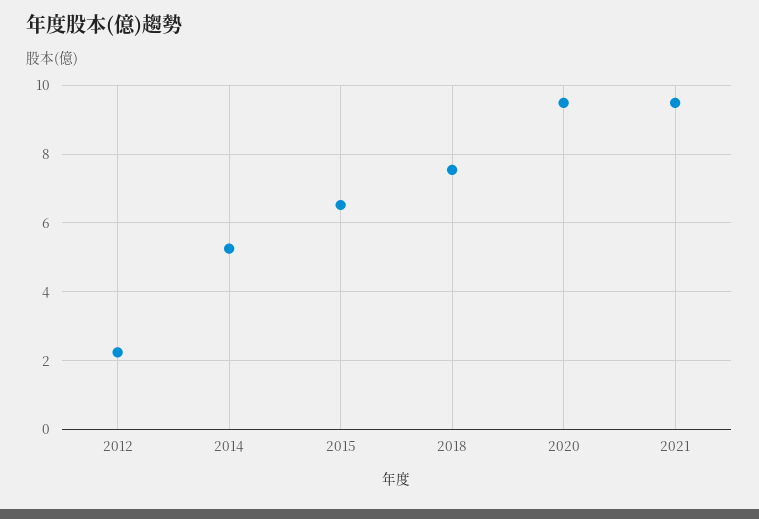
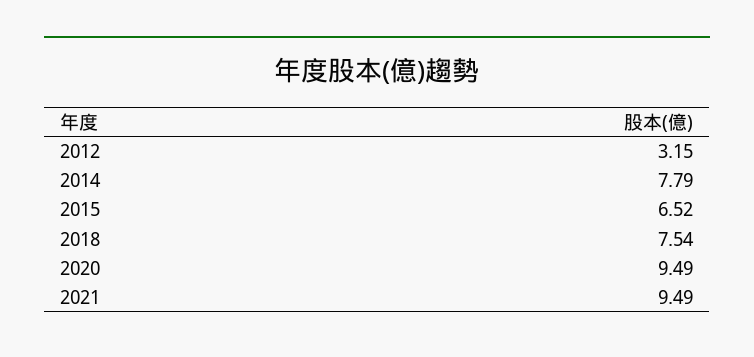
2012: 2.2 -> 3.15
2014: 5.2 -> 7.79

